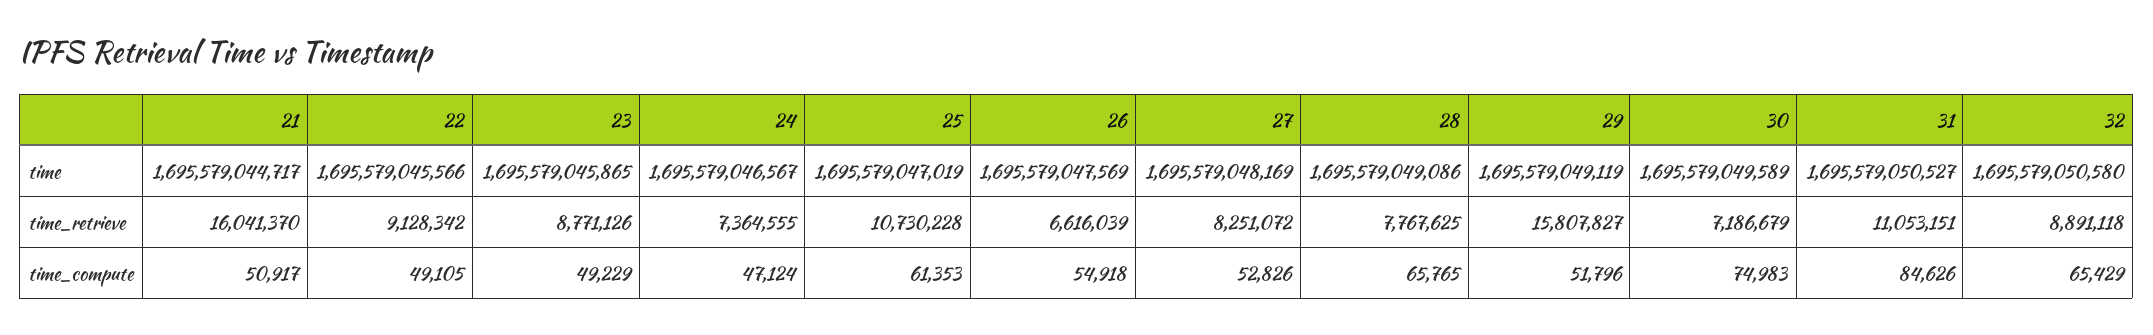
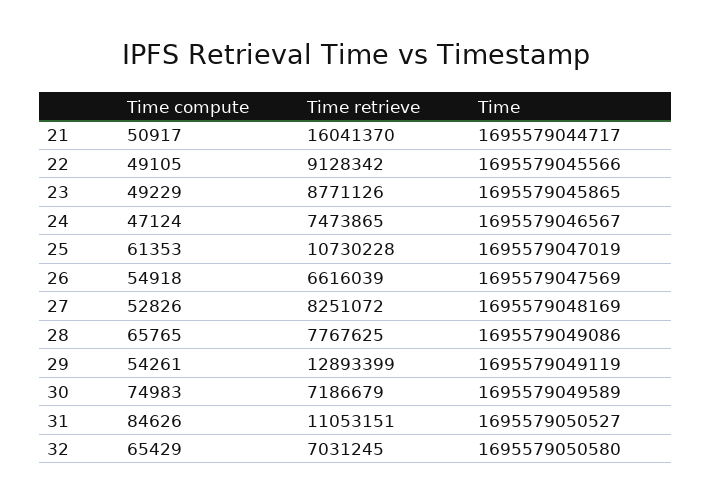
24, time_retrieve: 7364555 -> 7473865
29, time_retrieve: 15807827 -> 12893399
32, time_retrieve: 8891118 -> 7031245
29, time_compute: 51796 -> 54261

